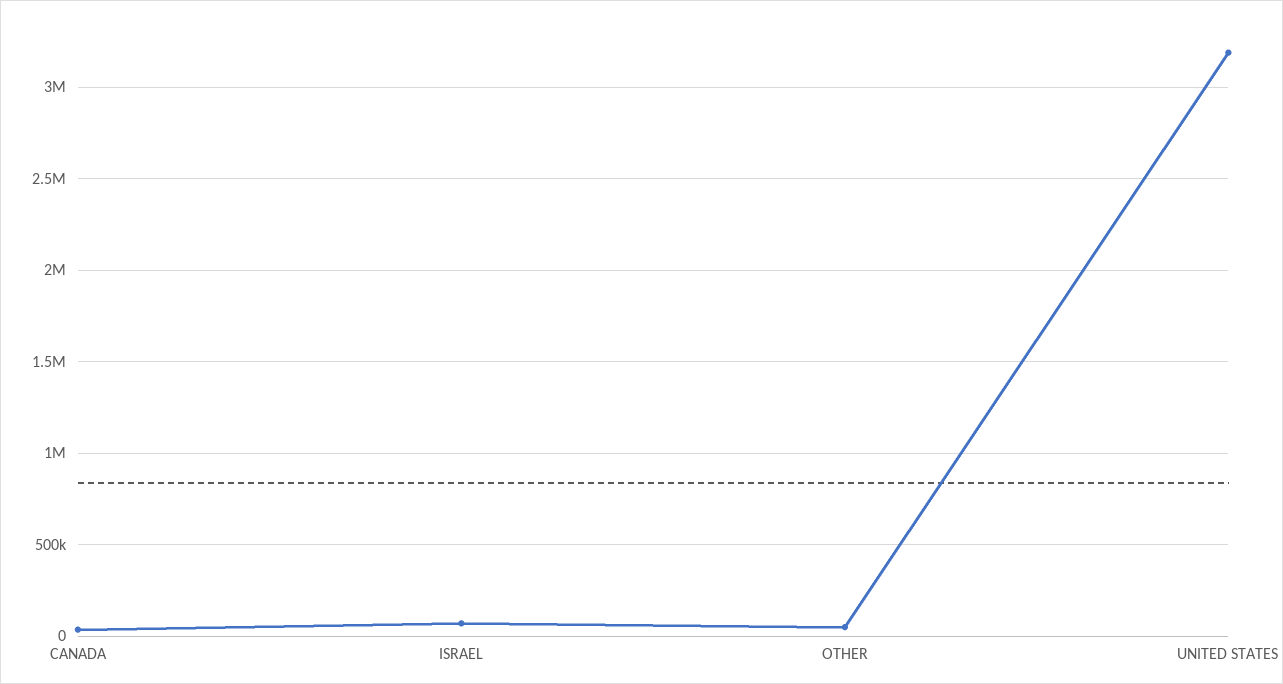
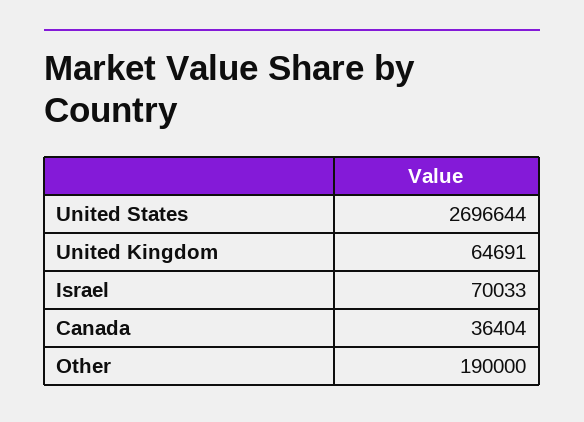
OTHER: 50000 -> 190000
UNITED STATES: 3200000 -> 2696644
United Kingdom: none -> 64691

